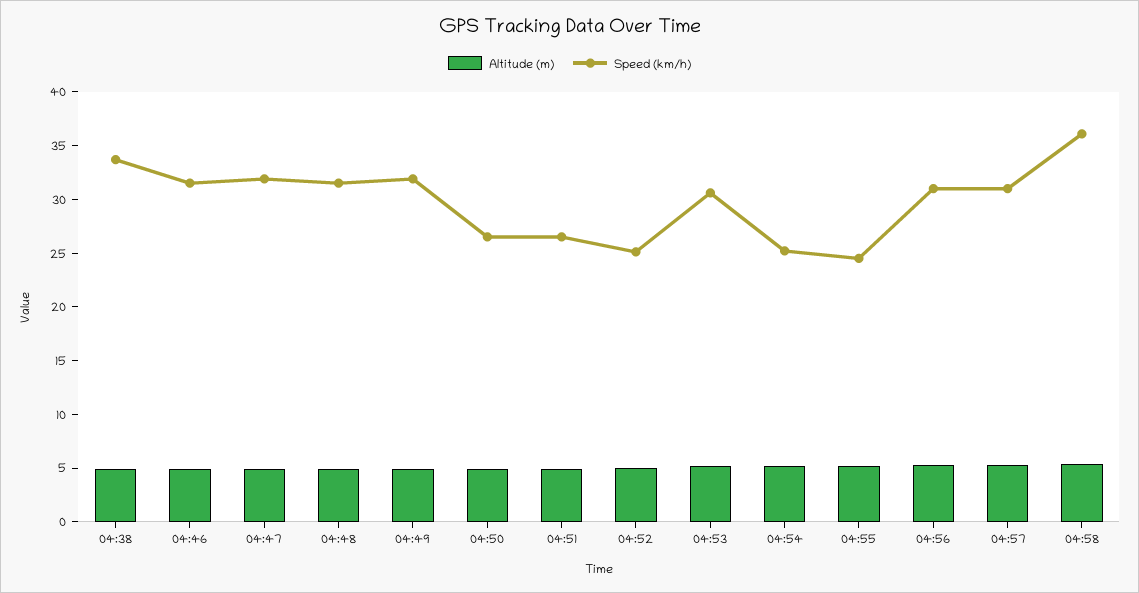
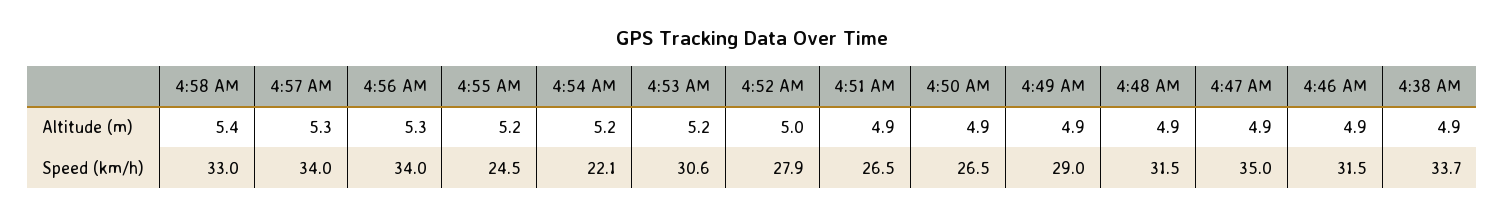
Speed (km/h), 04:47: 32 -> 35
Speed (km/h), 04:49: 32 -> 29
Speed (km/h), 04:52: 25 -> 27.9
Speed (km/h), 04:54: 25 -> 22.1
Speed (km/h), 04:56: 31 -> 34
Speed (km/h), 04:57: 31 -> 34
Speed (km/h), 04:58: 36 -> 33

